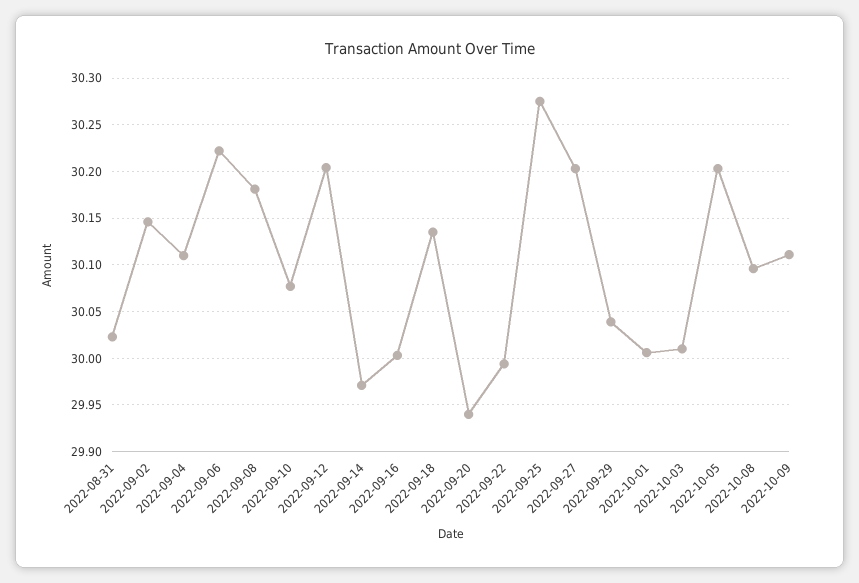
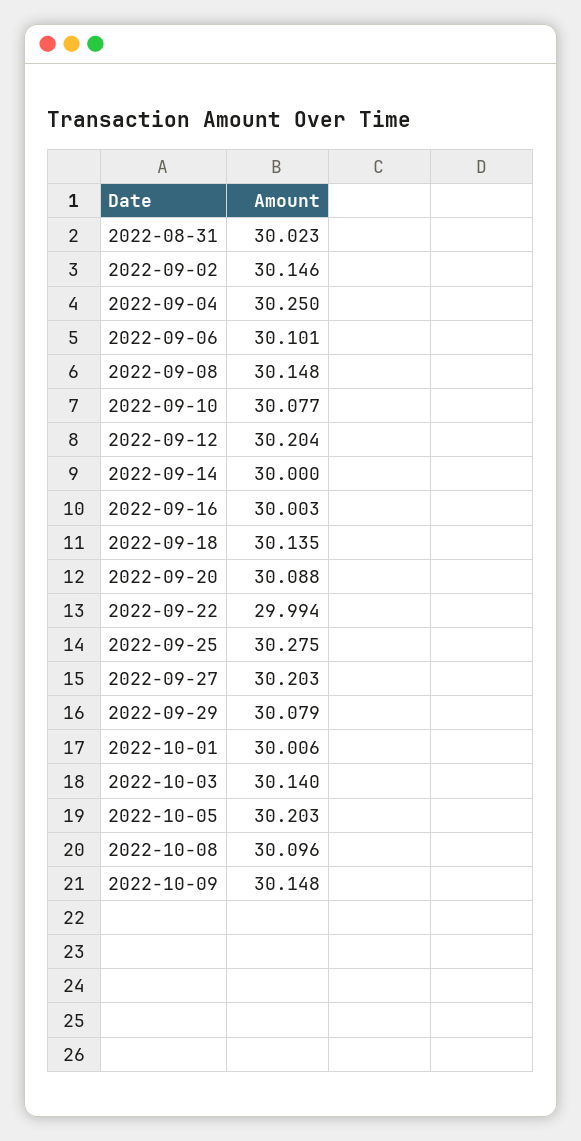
2022-09-04: 30.11 -> 30.25
2022-09-06: 30.22 -> 30.101
2022-09-08: 30.18 -> 30.148
2022-09-14: 29.97 -> 30
2022-09-20: 29.94 -> 30.088
2022-09-29: 30.04 -> 30.079
2022-10-03: 30.01 -> 30.14
2022-10-09: 30.11 -> 30.148

